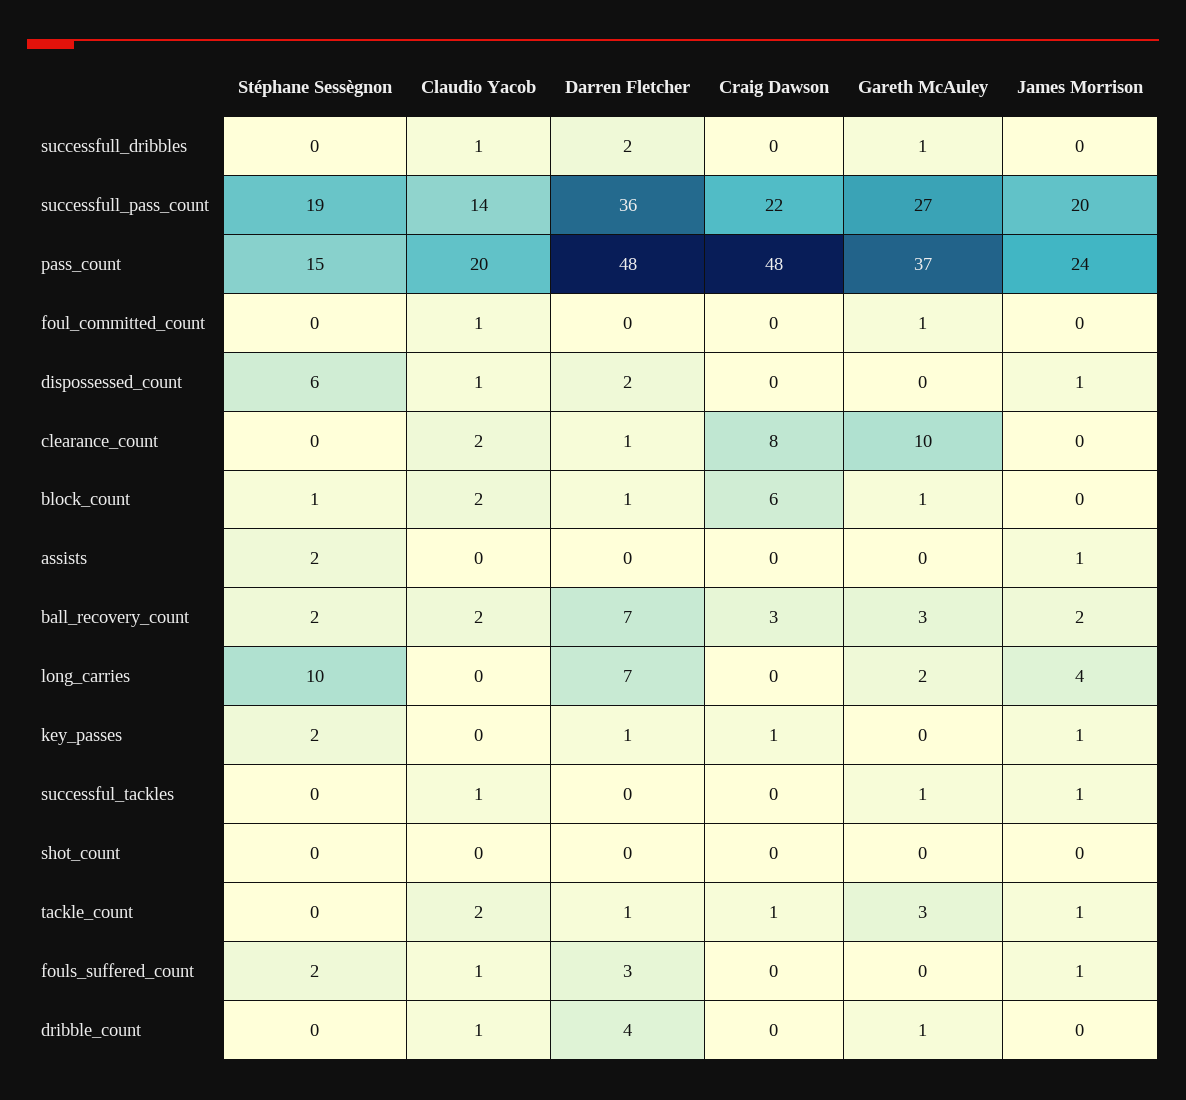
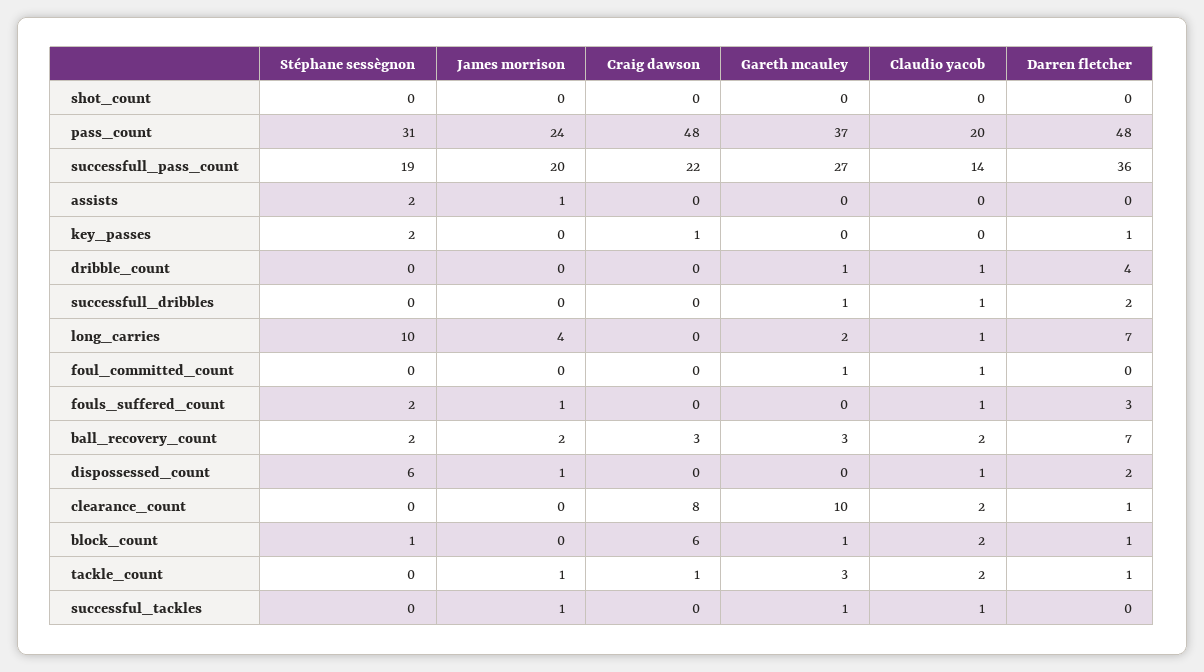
Stéphane Sessègnon, pass_count: 15 -> 31
Claudio Yacob, long_carries: 0 -> 1
James Morrison, key_passes: 1 -> 0

